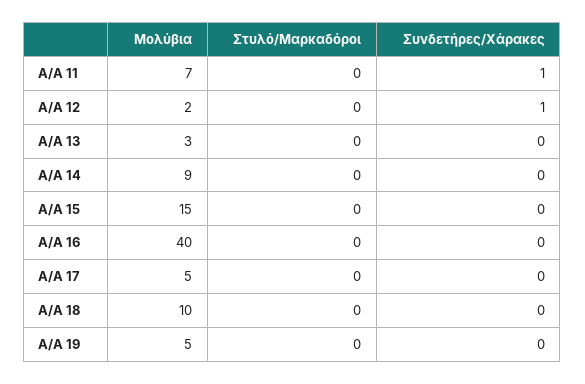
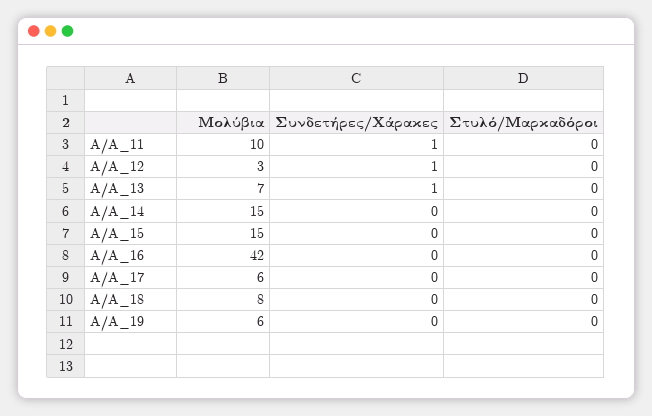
Μολύβια, Α/Α 11: 7 -> 10
Μολύβια, Α/Α 12: 2 -> 3
Μολύβια, Α/Α 13: 3 -> 7
Συνδετήρες/Χάρακες, Α/Α 13: 0 -> 1
Μολύβια, Α/Α 14: 9 -> 15
Μολύβια, Α/Α 16: 40 -> 42
Μολύβια, Α/Α 17: 5 -> 6
Μολύβια, Α/Α 18: 10 -> 8
Μολύβια, Α/Α 19: 5 -> 6

